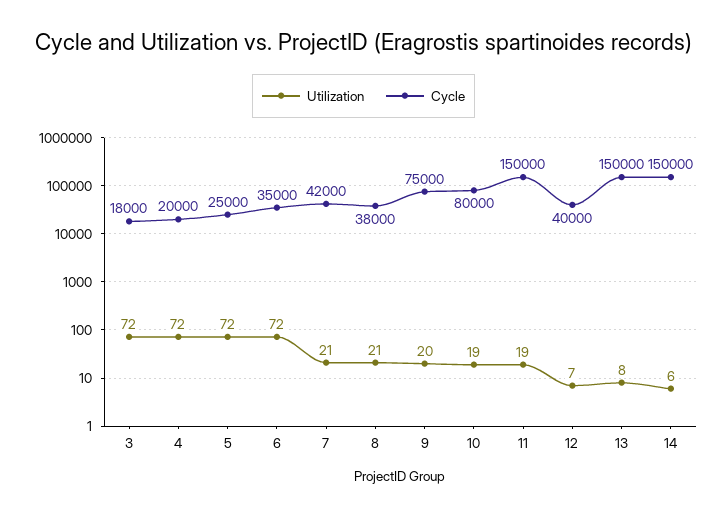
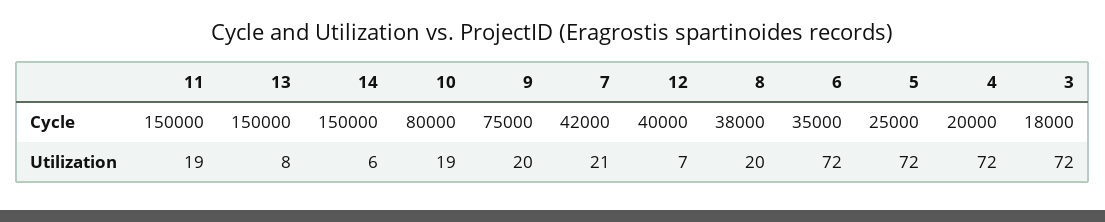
Utilization, 8: 21 -> 20

